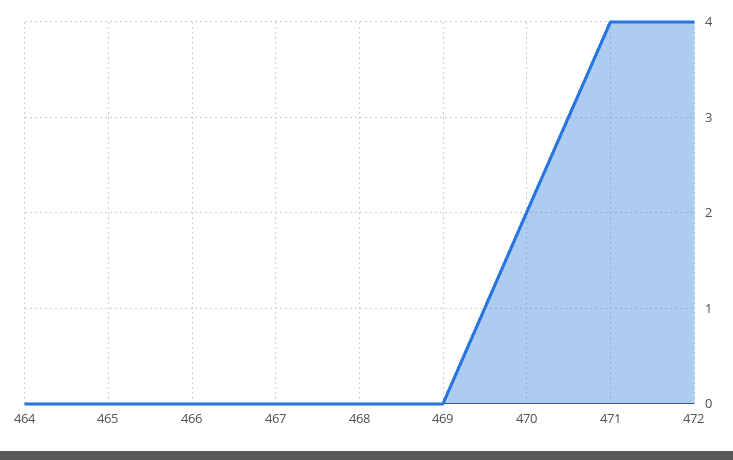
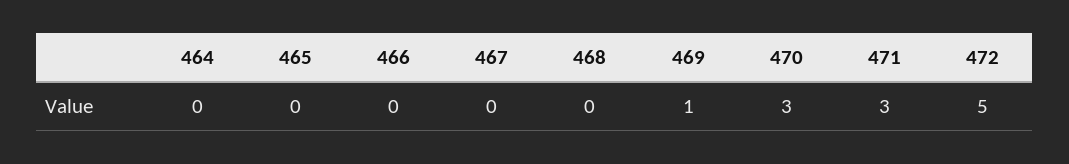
469: 0 -> 1
470: 2 -> 3
471: 4 -> 3
472: 4 -> 5

